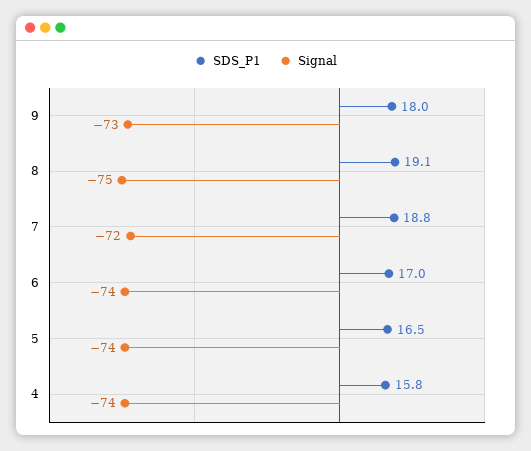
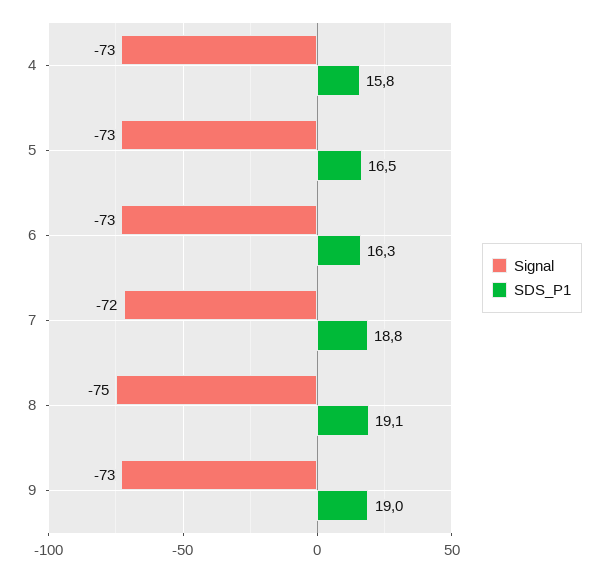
SDS_P1, 9: 18 -> 19
SDS_P1, 6: 17 -> 16.3
Signal, 6: -74 -> -73
Signal, 5: -74 -> -73
Signal, 4: -74 -> -73

